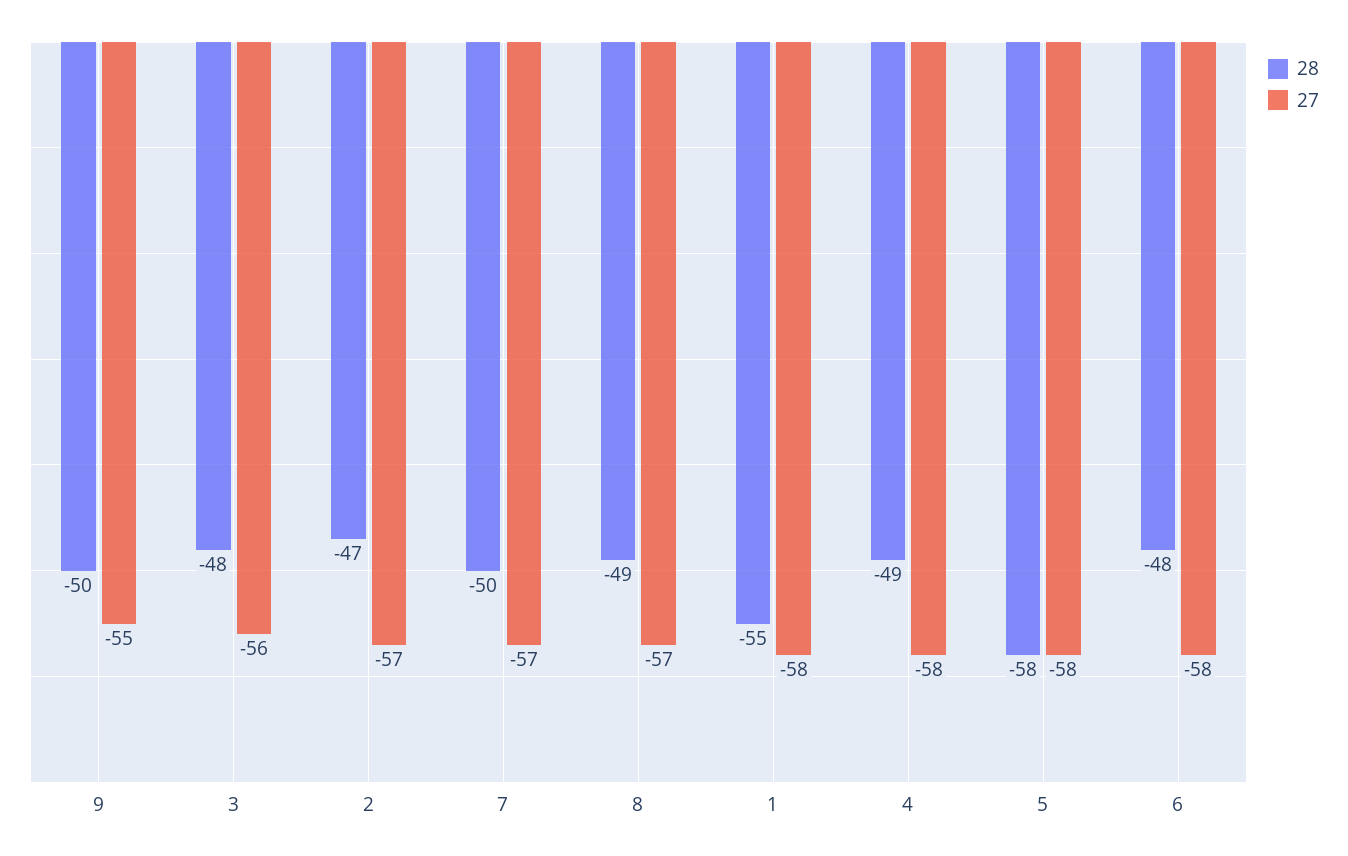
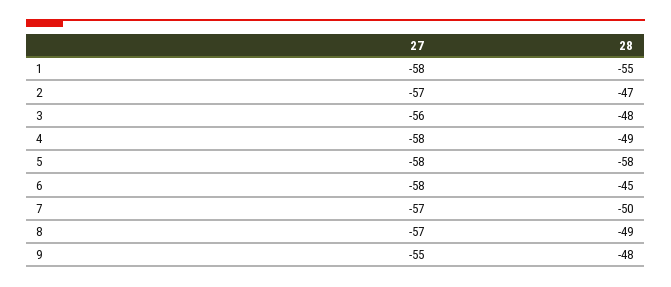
28, 9: -50 -> -48
28, 6: -48 -> -45

